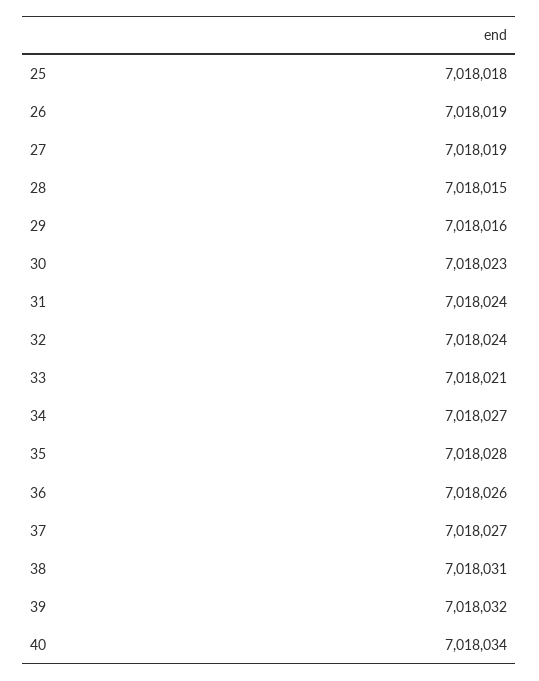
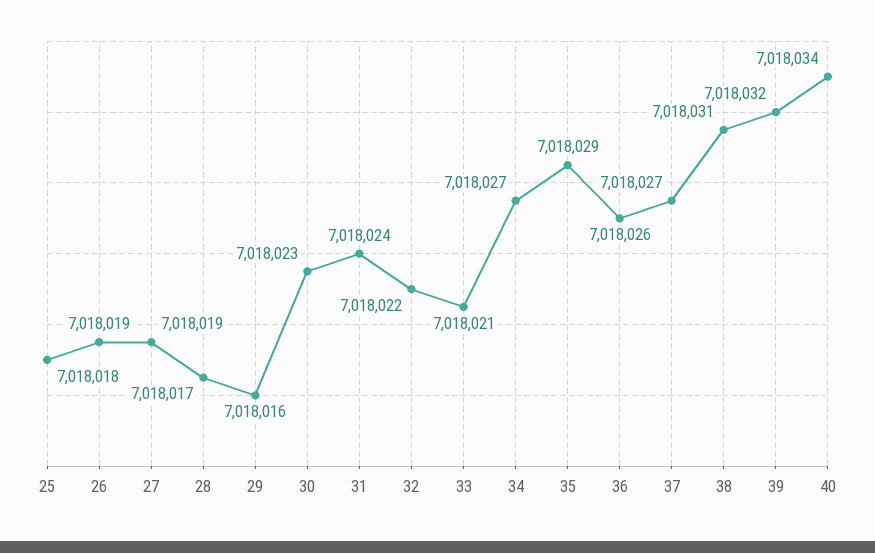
28: 7018015 -> 7018017
32: 7018024 -> 7018022
35: 7018028 -> 7018029

